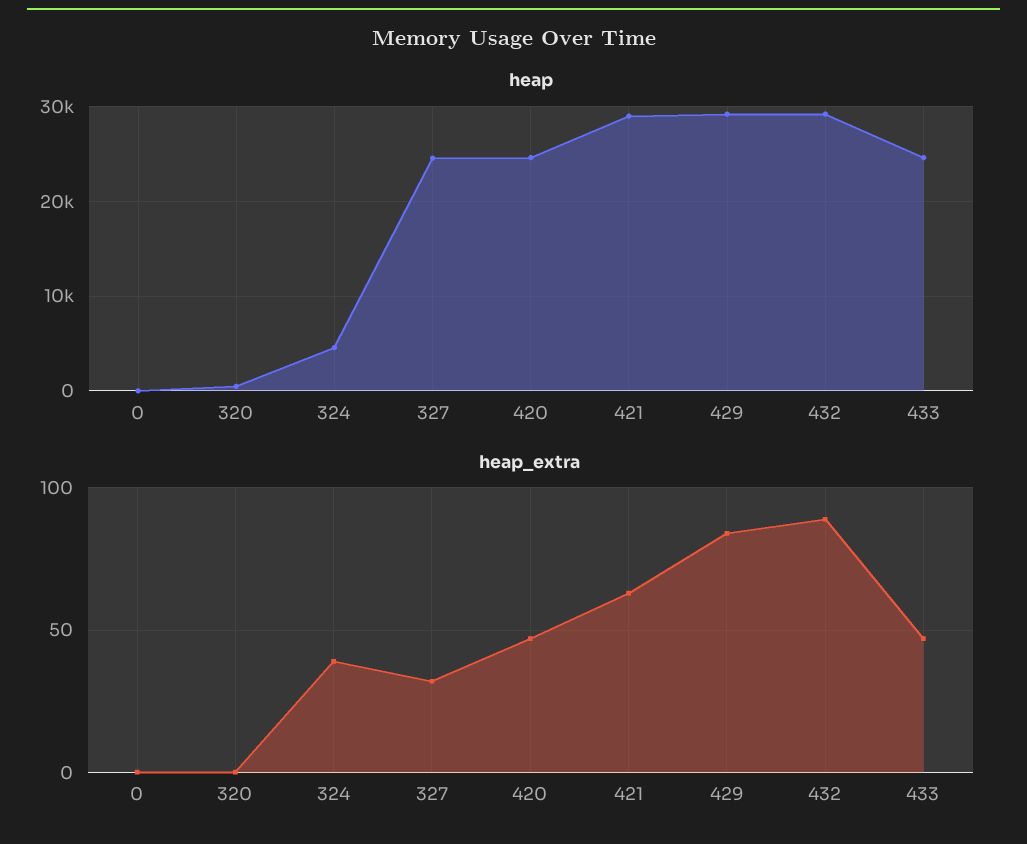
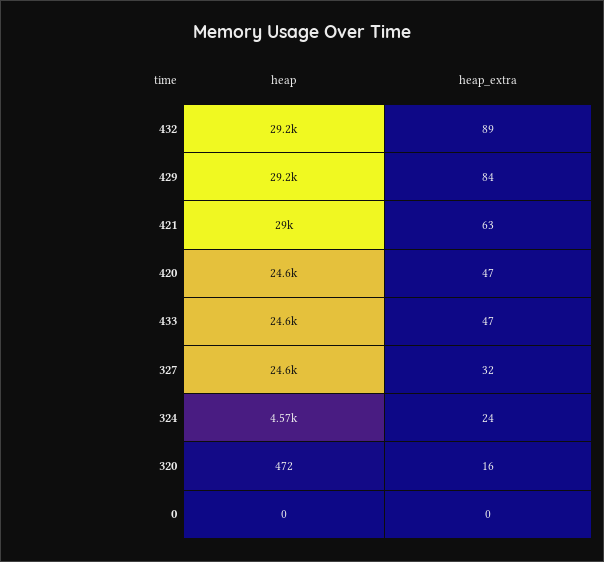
heap_extra, 320: 0 -> 16
heap_extra, 324: 40 -> 24

